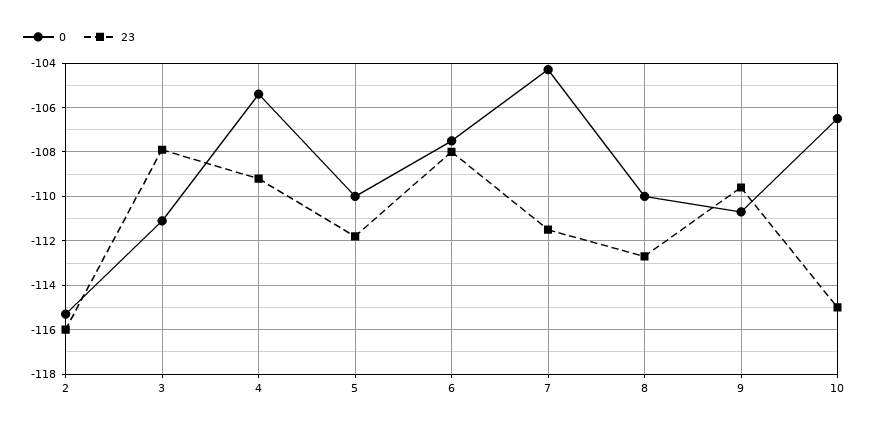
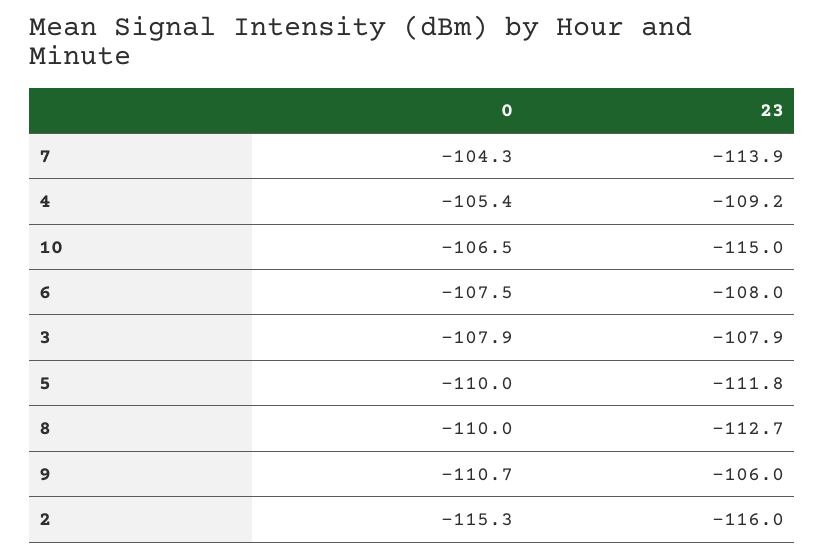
0, 3: -111 -> -107.9
23, 7: -111.5 -> -113.9
23, 9: -109.5 -> -106

